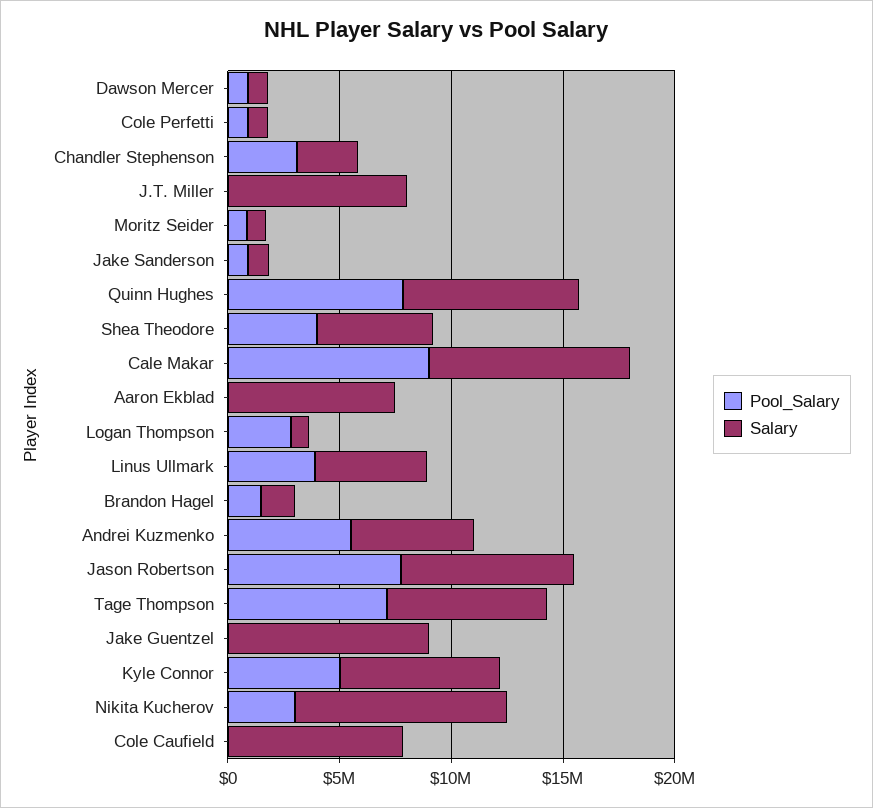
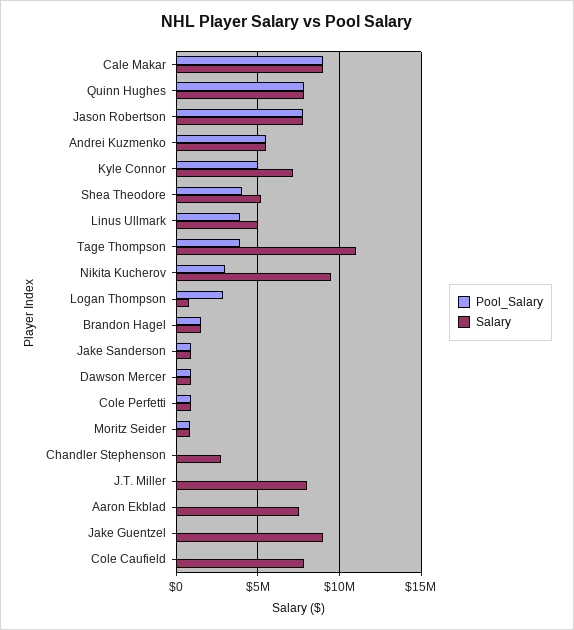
Pool_Salary, Chandler Stephenson: 3000000 -> 0
Pool_Salary, Tage Thompson: 7000000 -> 4000000
Salary, Tage Thompson: 7000000 -> 11000000

